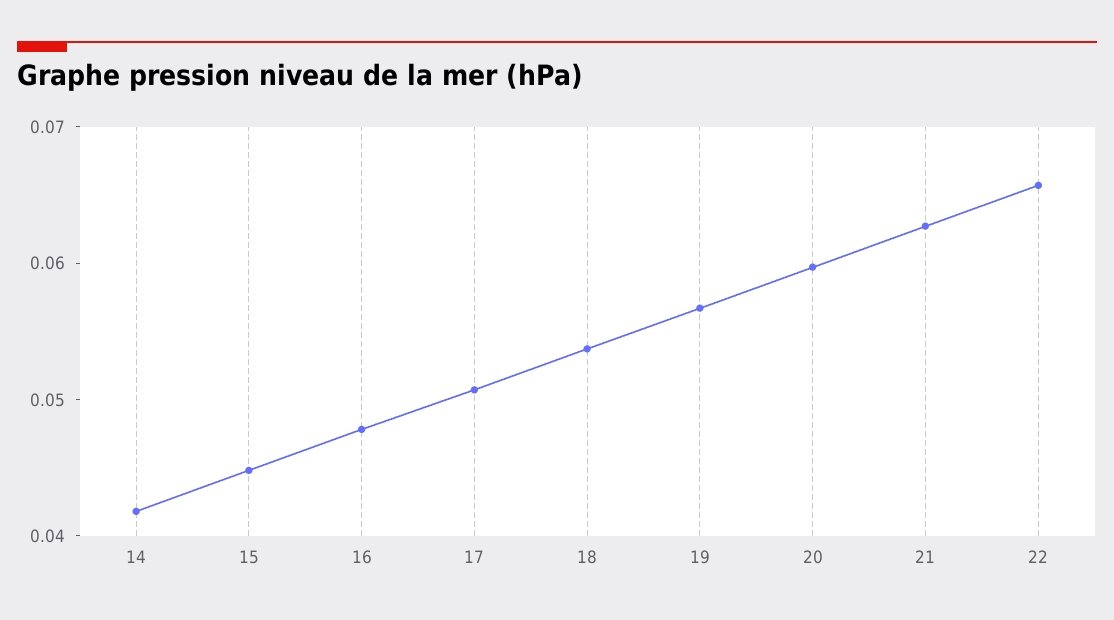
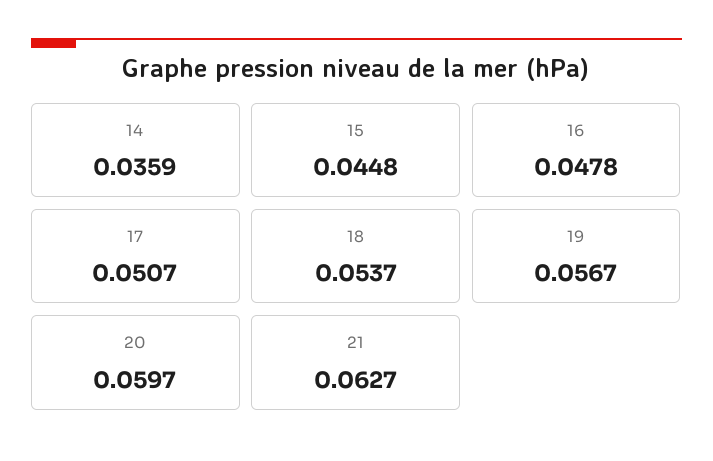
14: 0.042 -> 0.0359
22: 0.066 -> none

